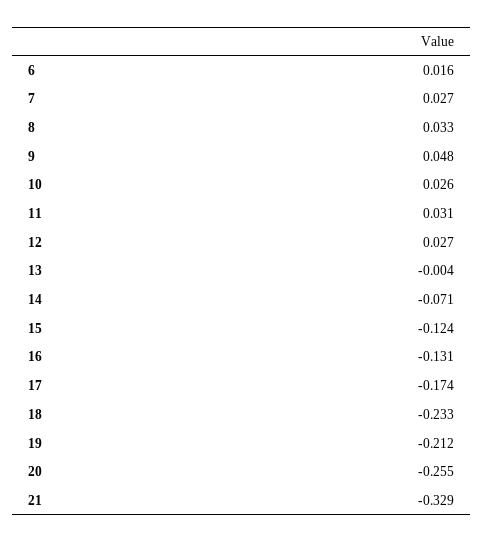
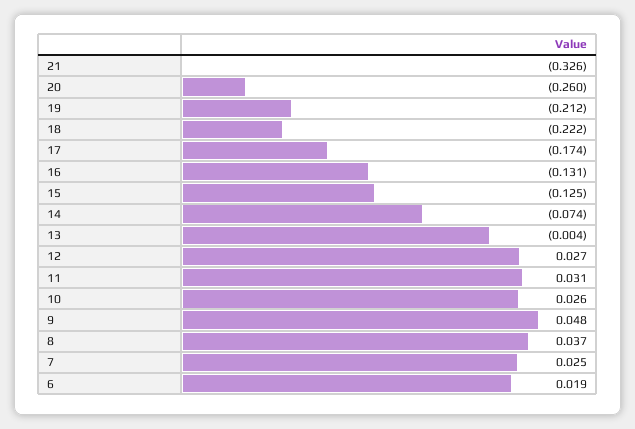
6: 0.016 -> 0.019
7: 0.027 -> 0.025
8: 0.033 -> 0.037
14: -0.071 -> -0.074
15: -0.124 -> -0.125
18: -0.233 -> -0.222
20: -0.255 -> -0.26
21: -0.329 -> -0.326

